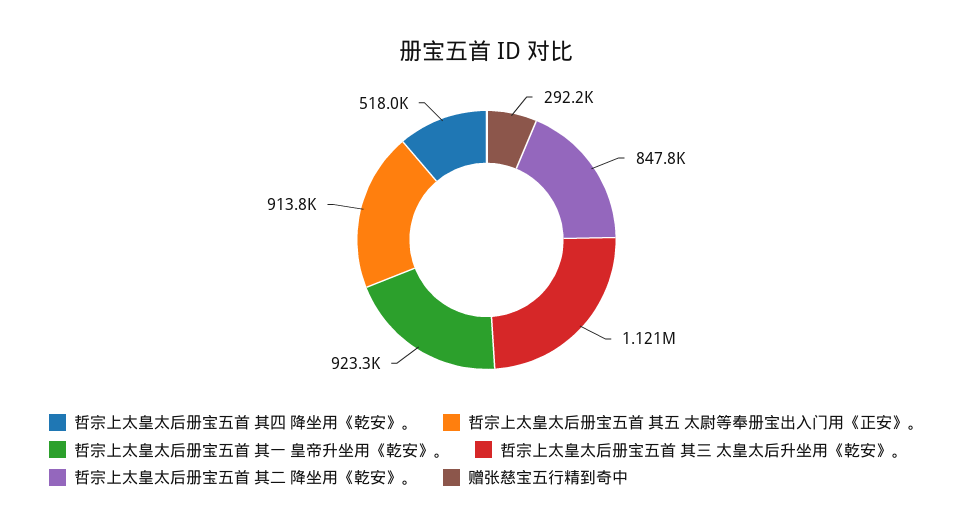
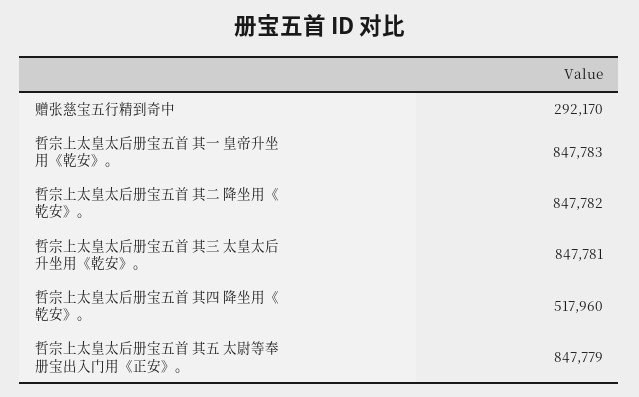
哲宗上太皇太后册宝五首 其五 太尉等奉册宝出入门用《正安》。: 913800 -> 847779
哲宗上太皇太后册宝五首 其一 皇帝升坐用《乾安》。: 923300 -> 847783
哲宗上太皇太后册宝五首 其三 太皇太后升坐用《乾安》。: 1121000 -> 847781

